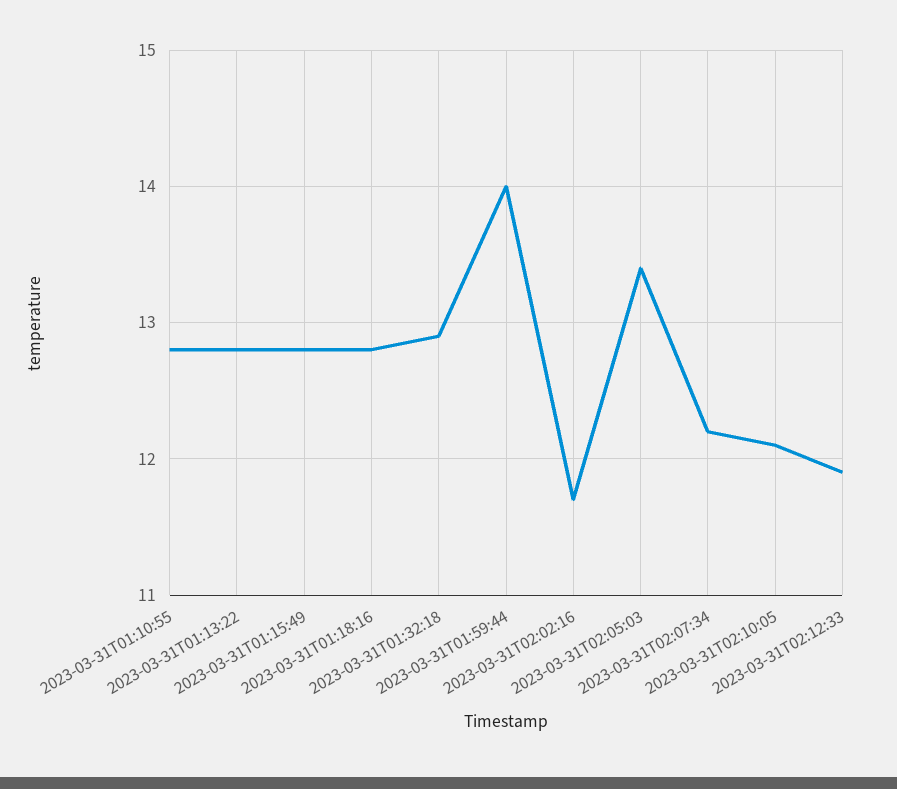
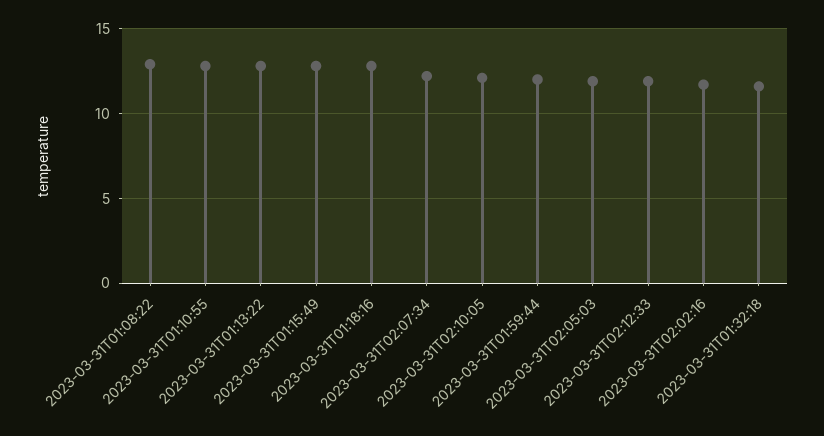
2023-03-31T01:32:18: 12.9 -> 11.5
2023-03-31T01:59:44: 14 -> 12
2023-03-31T02:05:03: 13.4 -> 12
2023-03-31T01:08:22: none -> 13

